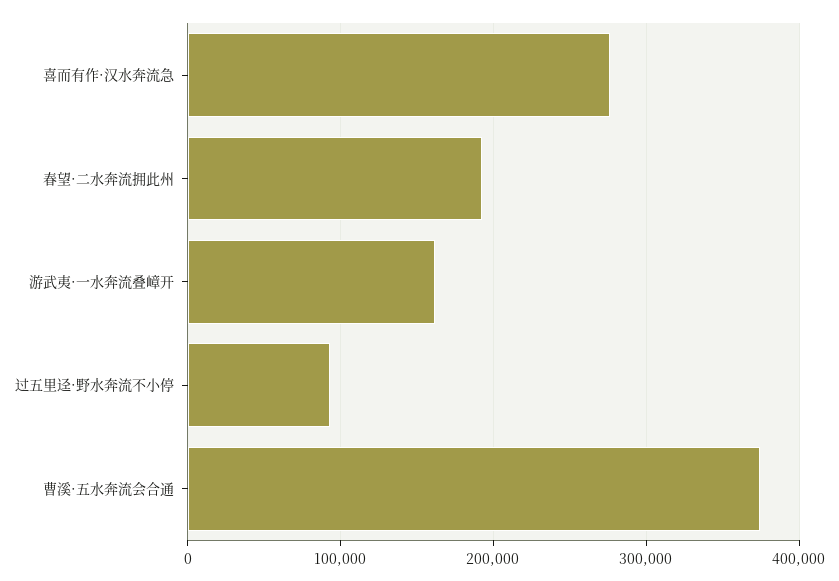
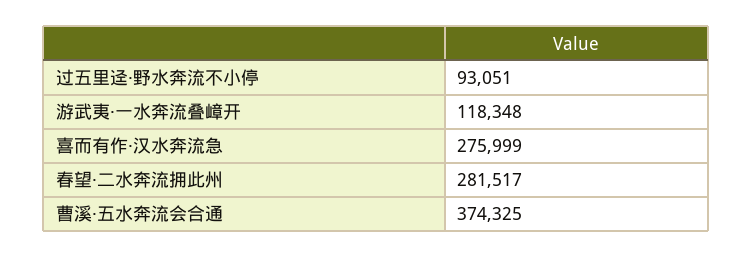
春望·二水奔流拥此州: 190000 -> 281517
游武夷·一水奔流叠嶂开: 160000 -> 118348

